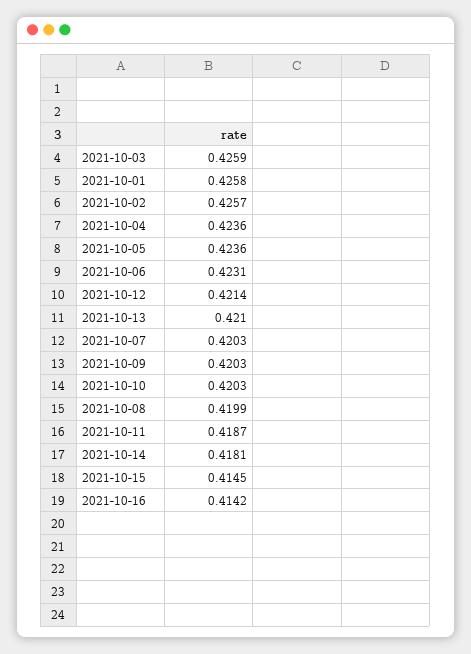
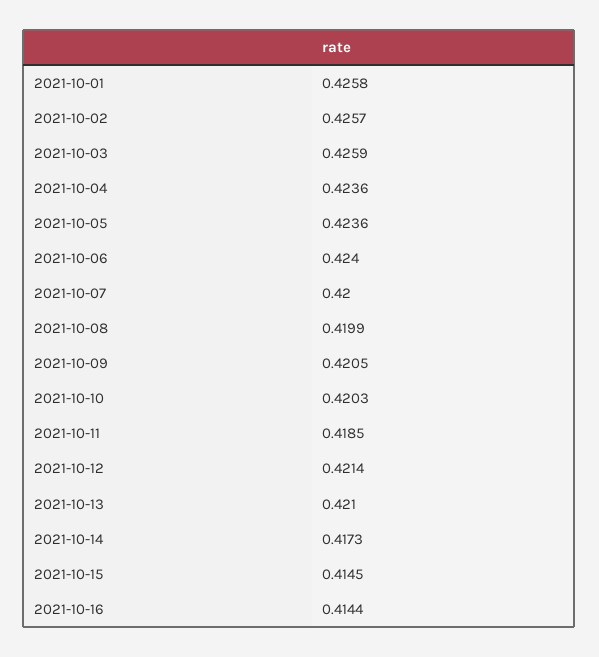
2021-10-06: 0.4231 -> 0.424
2021-10-07: 0.4203 -> 0.42
2021-10-09: 0.4203 -> 0.4205
2021-10-11: 0.4187 -> 0.4185
2021-10-14: 0.4181 -> 0.4173
2021-10-16: 0.4142 -> 0.4144

